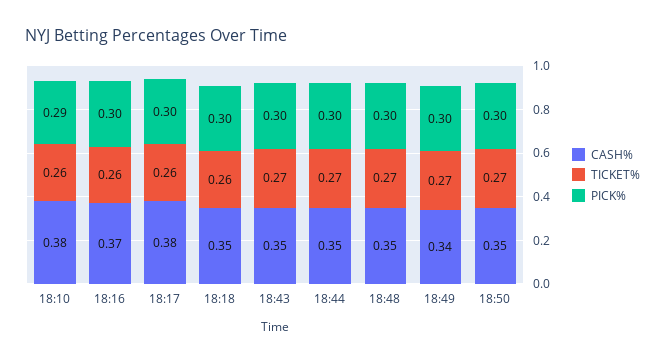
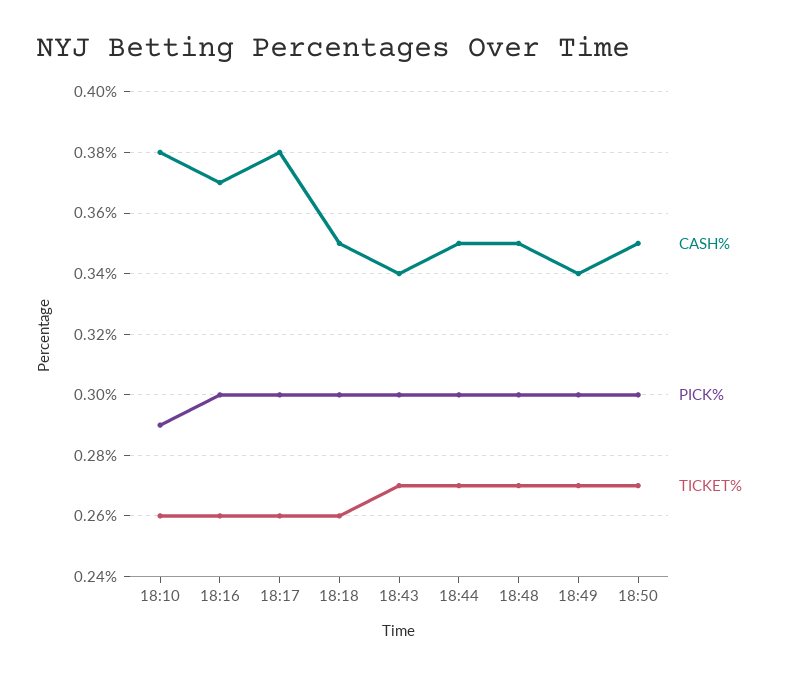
CASH%, 18:43: 0.35 -> 0.34

